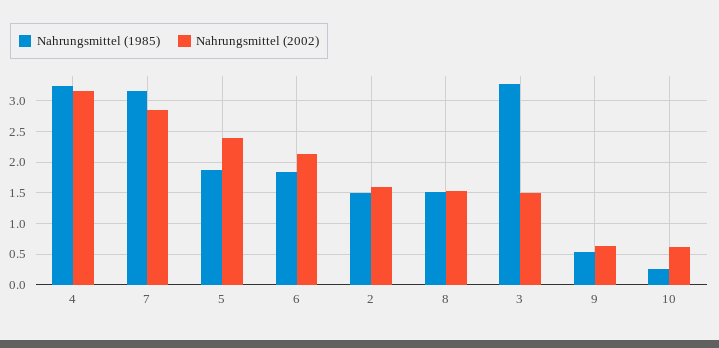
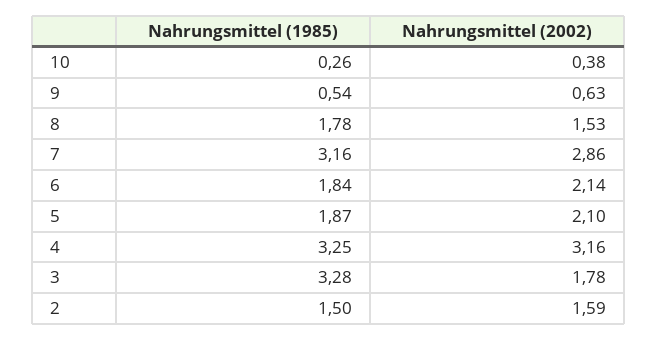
Nahrungsmittel (2002), 5: 2.4 -> 2.1
Nahrungsmittel (1985), 8: 1.5 -> 1.78
Nahrungsmittel (2002), 3: 1.5 -> 1.78
Nahrungsmittel (2002), 10: 0.6 -> 0.38

